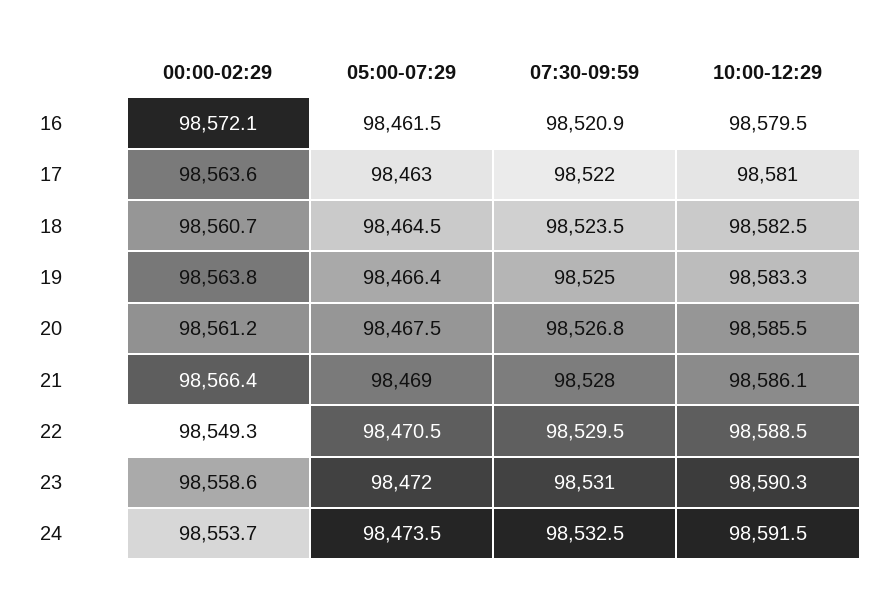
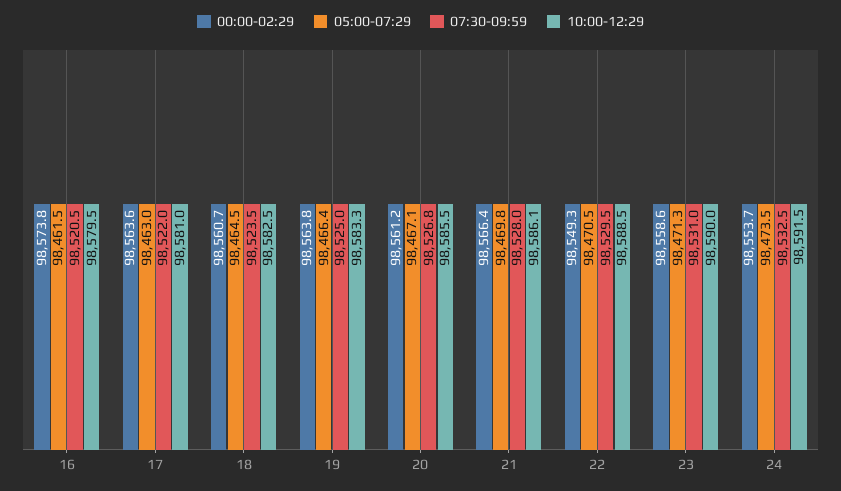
00:00-02:29, 16: 98572.1 -> 98573.8
07:30-09:59, 16: 98520.9 -> 98520.5
05:00-07:29, 20: 98467.5 -> 98467.1
05:00-07:29, 21: 98469 -> 98469.8
05:00-07:29, 23: 98472 -> 98471.3
10:00-12:29, 23: 98590.3 -> 98590

